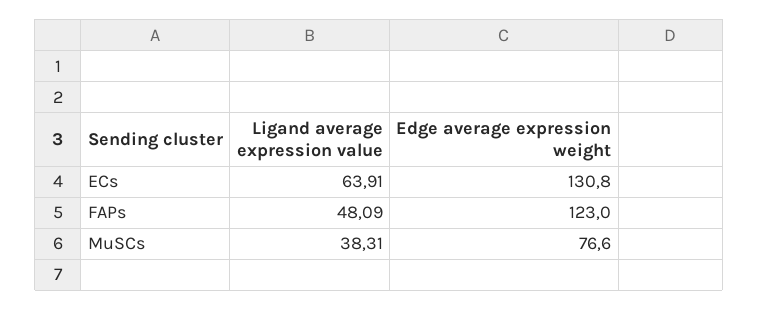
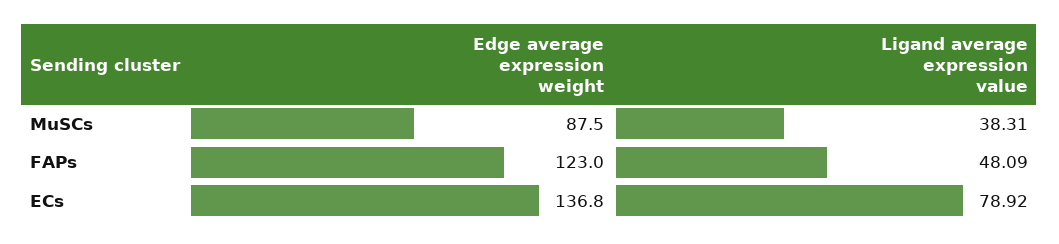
Ligand average expression value, ECs: 63.91 -> 78.92
Edge average expression weight, ECs: 130.8 -> 136.8
Edge average expression weight, MuSCs: 76.6 -> 87.5

